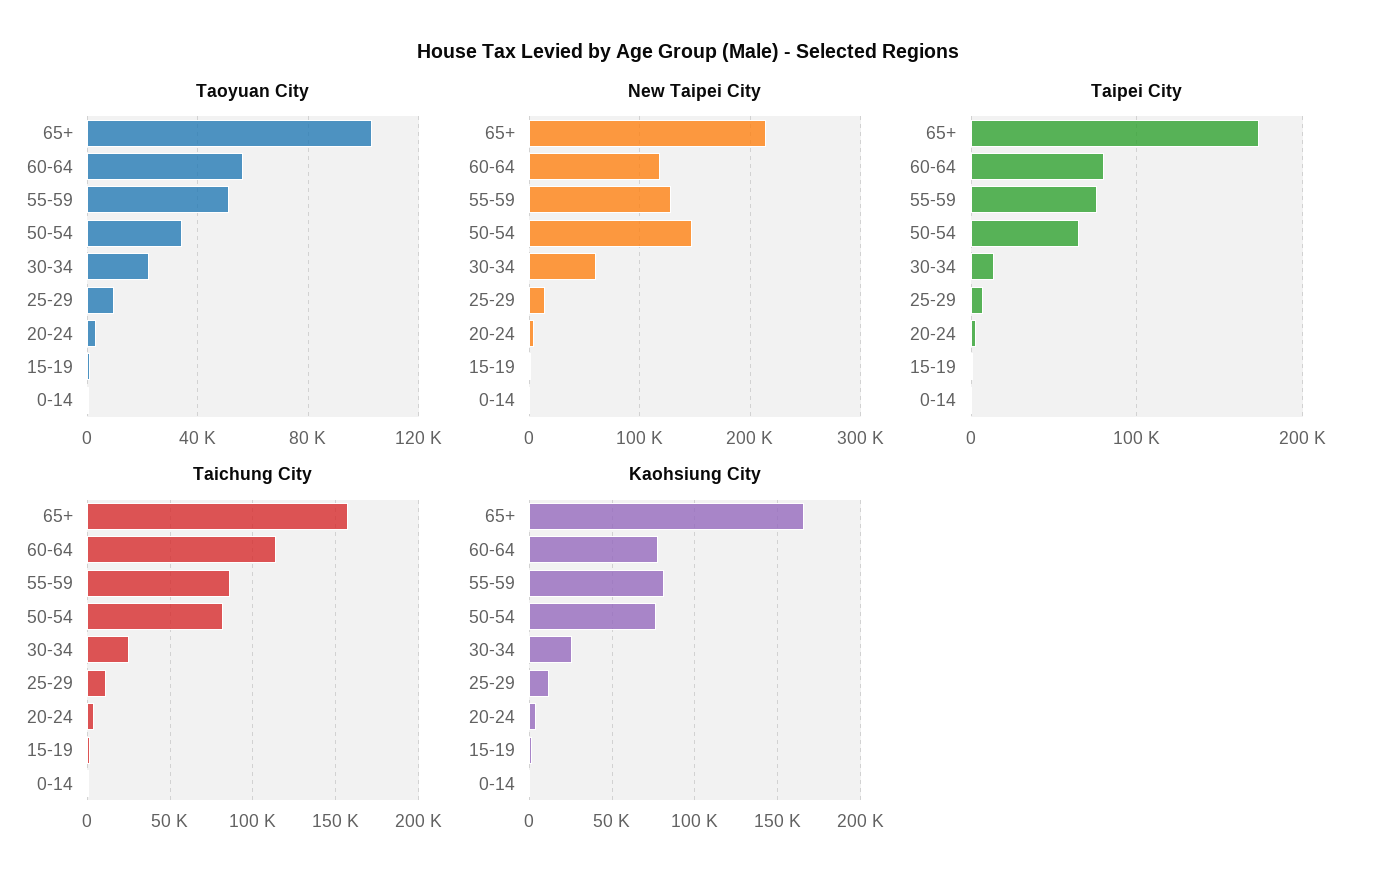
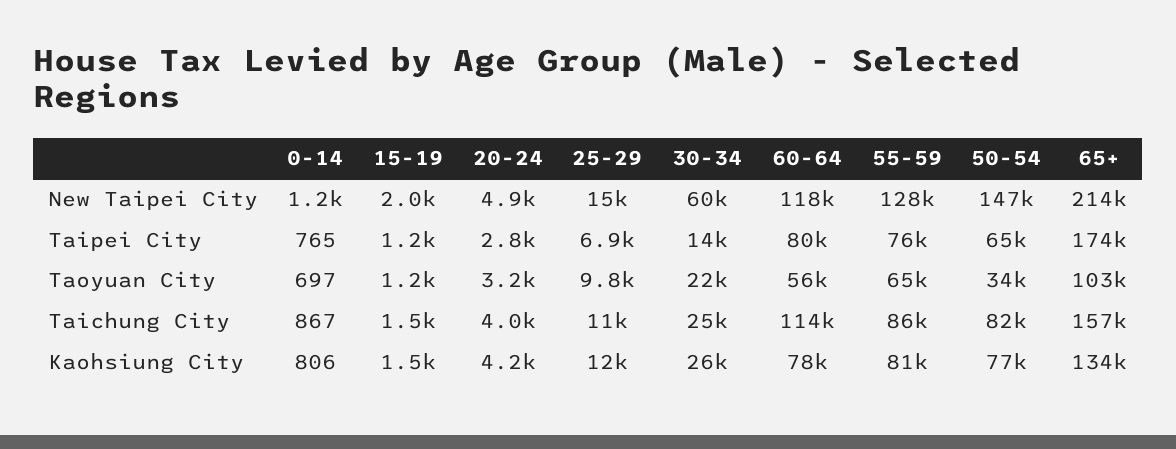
Taoyuan City, 55-59: 50000 -> 65000
Kaohsiung City, 65+: 165000 -> 134000

